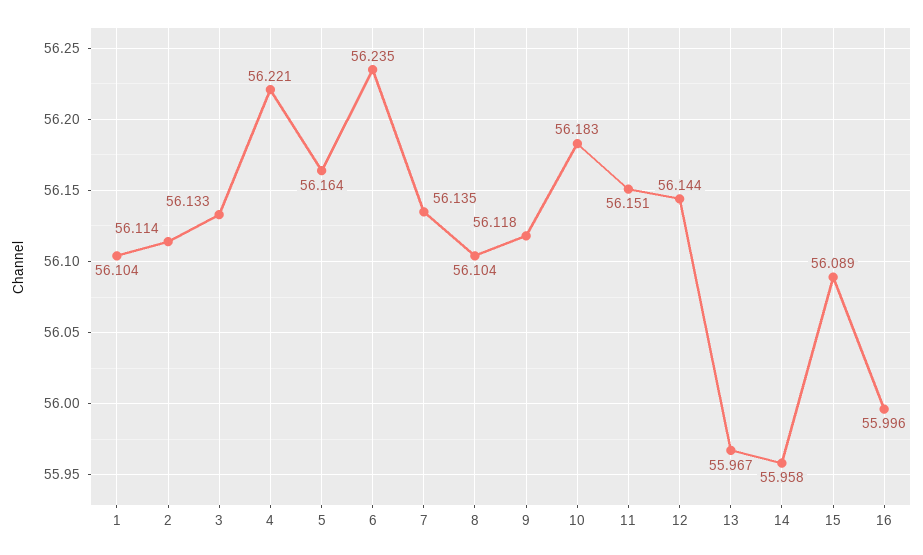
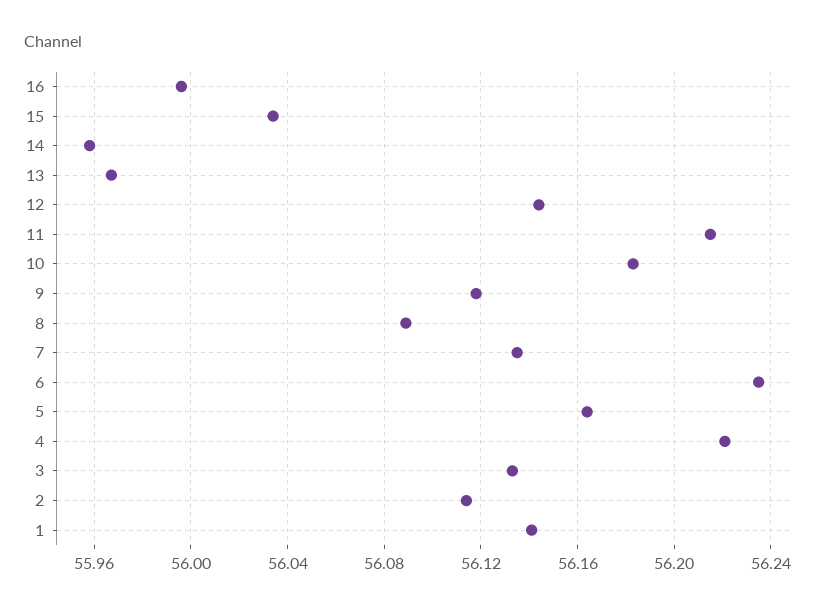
1: 56.104 -> 56.14
8: 56.104 -> 56.09
11: 56.151 -> 56.215
15: 56.089 -> 56.035

